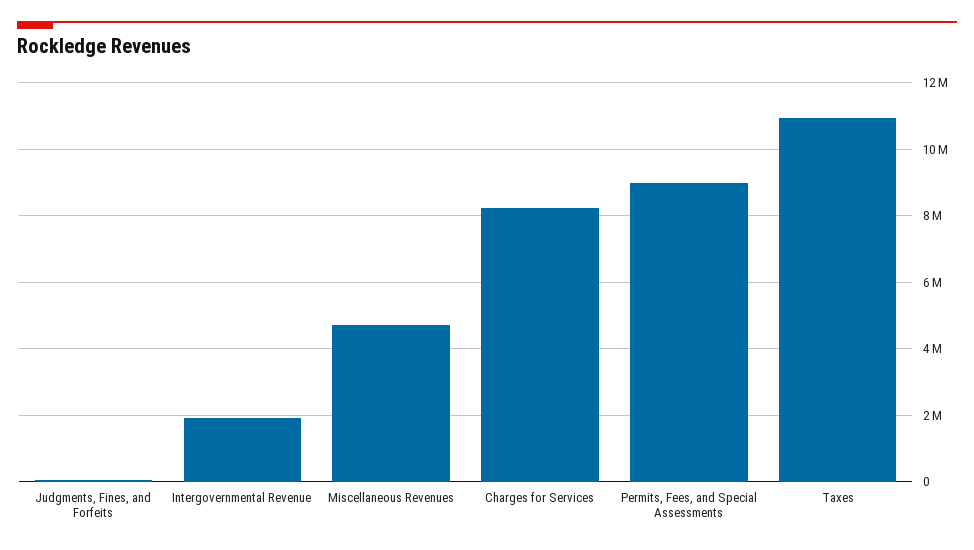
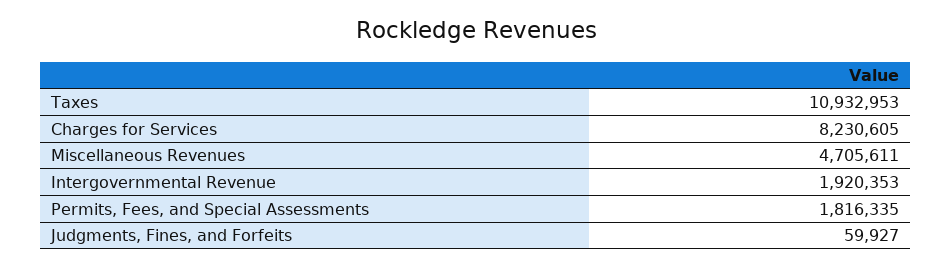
Permits, Fees, and Special Assessments: 9000000 -> 1816335

